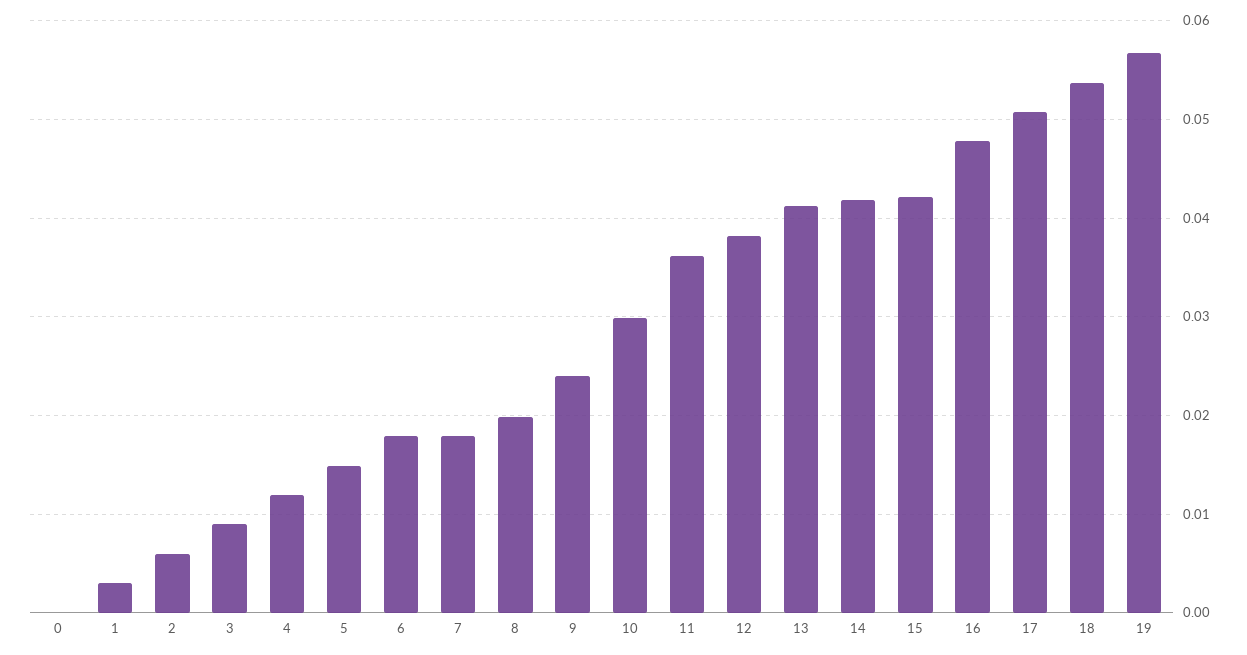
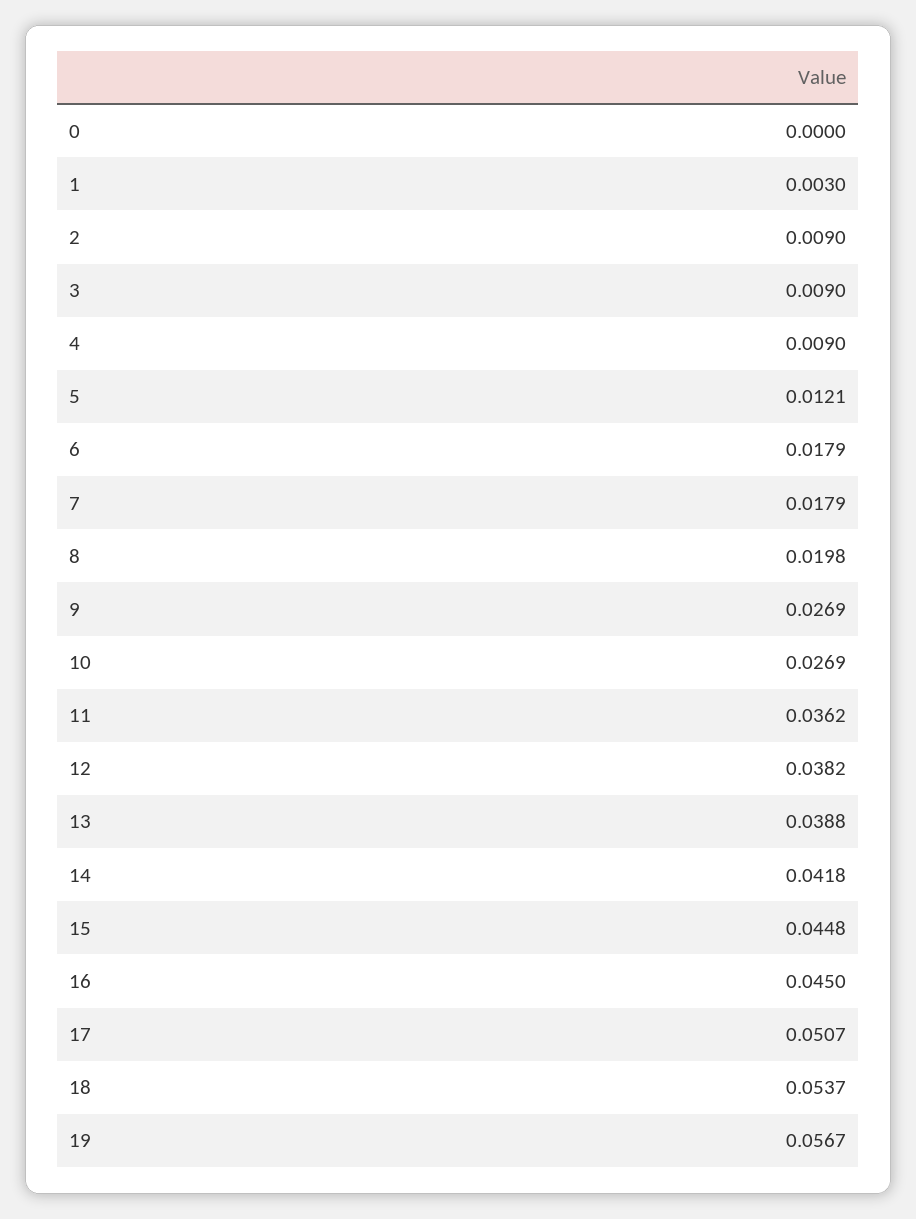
2: 0.006 -> 0.009
4: 0.012 -> 0.009
5: 0.015 -> 0.0121
9: 0.024 -> 0.0269
10: 0.03 -> 0.0269
13: 0.041 -> 0.0388
15: 0.042 -> 0.0448
16: 0.048 -> 0.045

